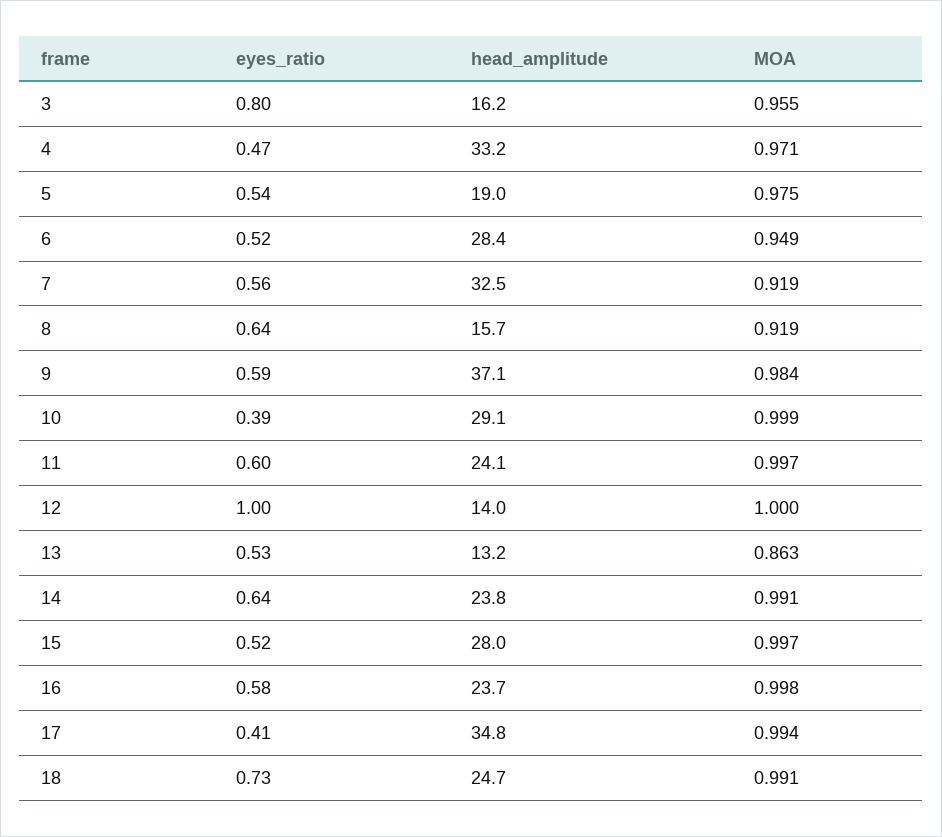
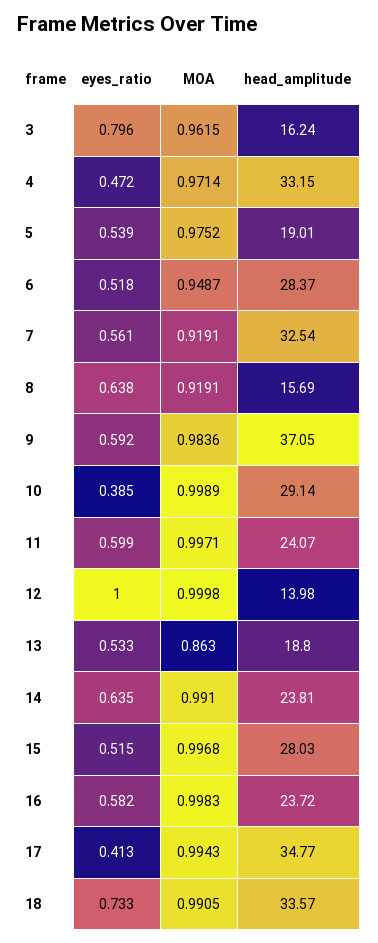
MOA, 3: 0.955 -> 0.9615
head_amplitude, 13: 13.2 -> 18.8
head_amplitude, 18: 24.7 -> 33.57

